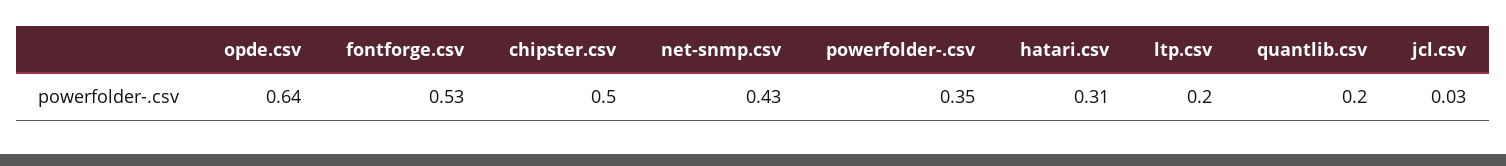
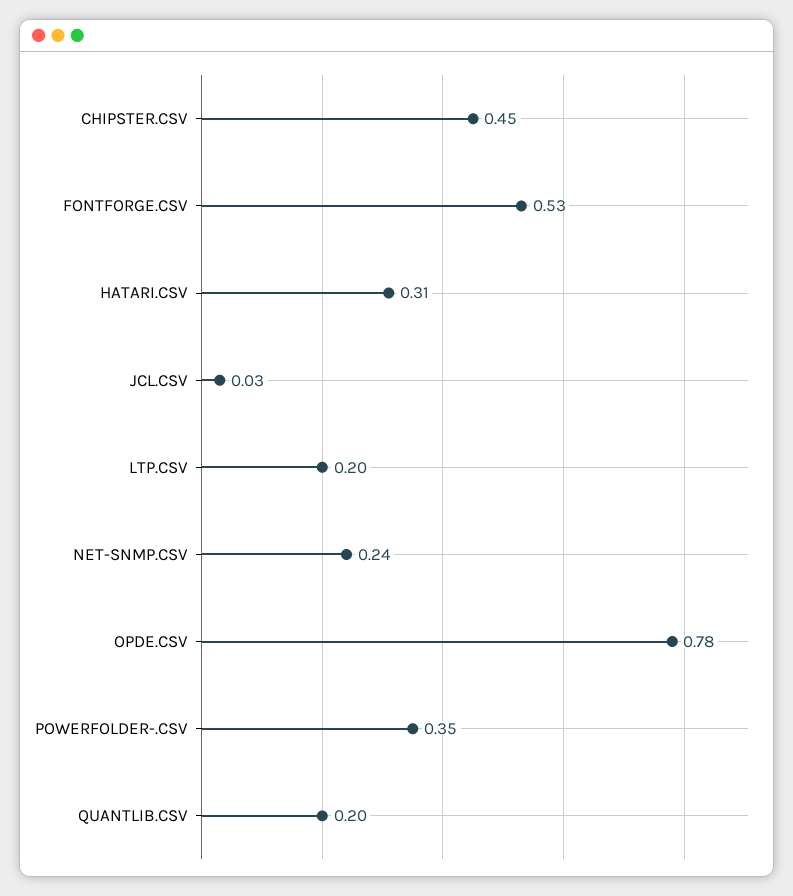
opde.csv: 0.64 -> 0.78
chipster.csv: 0.5 -> 0.45
net-snmp.csv: 0.43 -> 0.24

